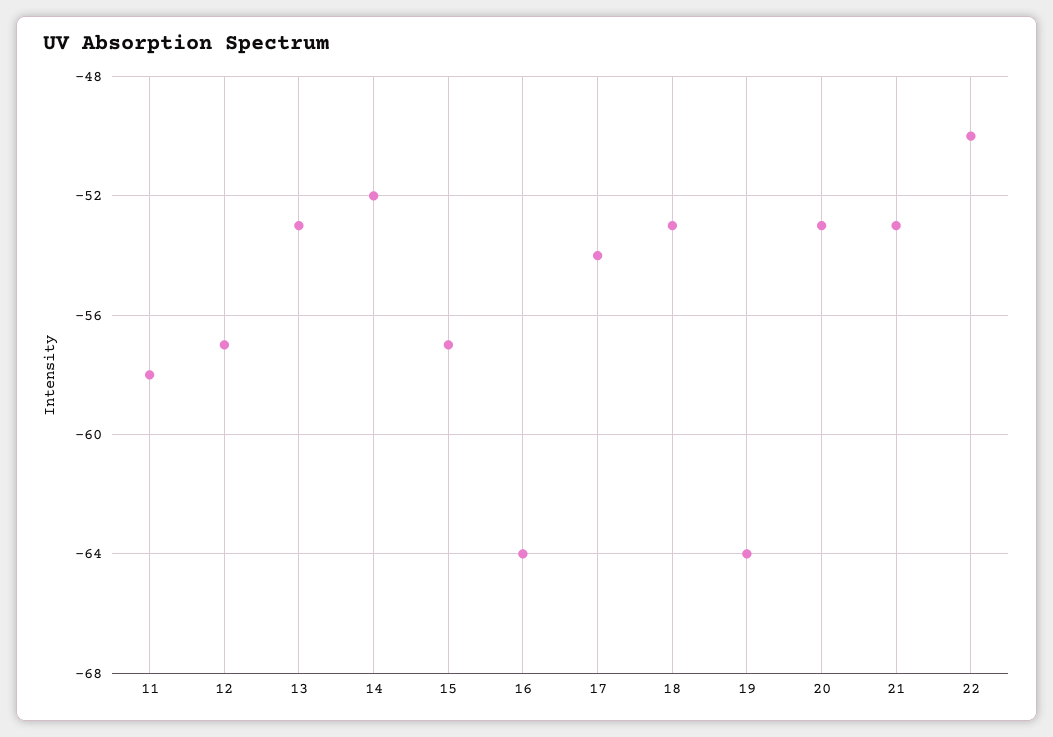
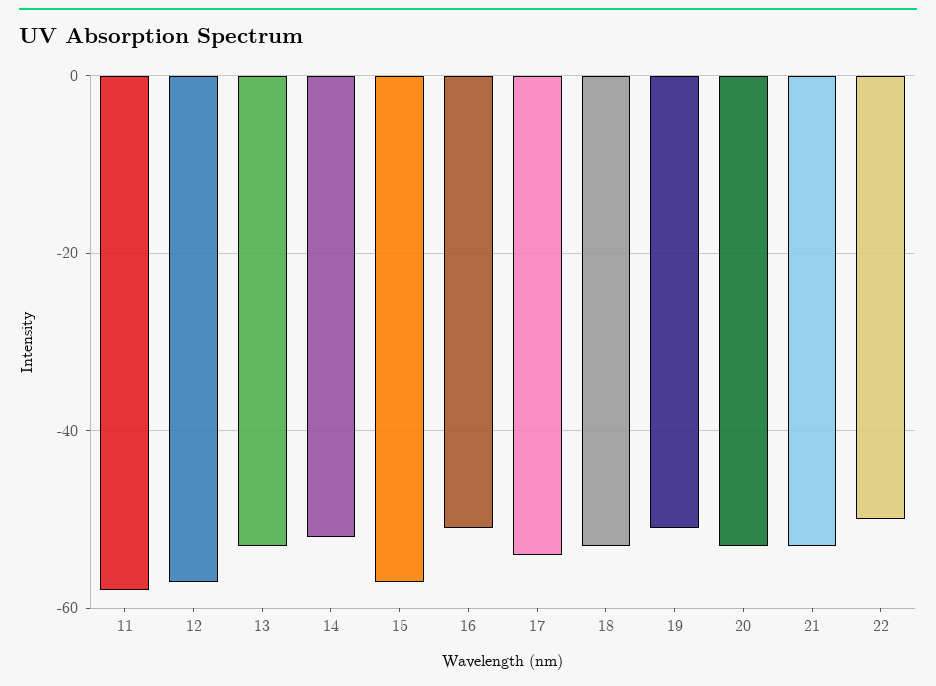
16: -64 -> -50
19: -64 -> -50

